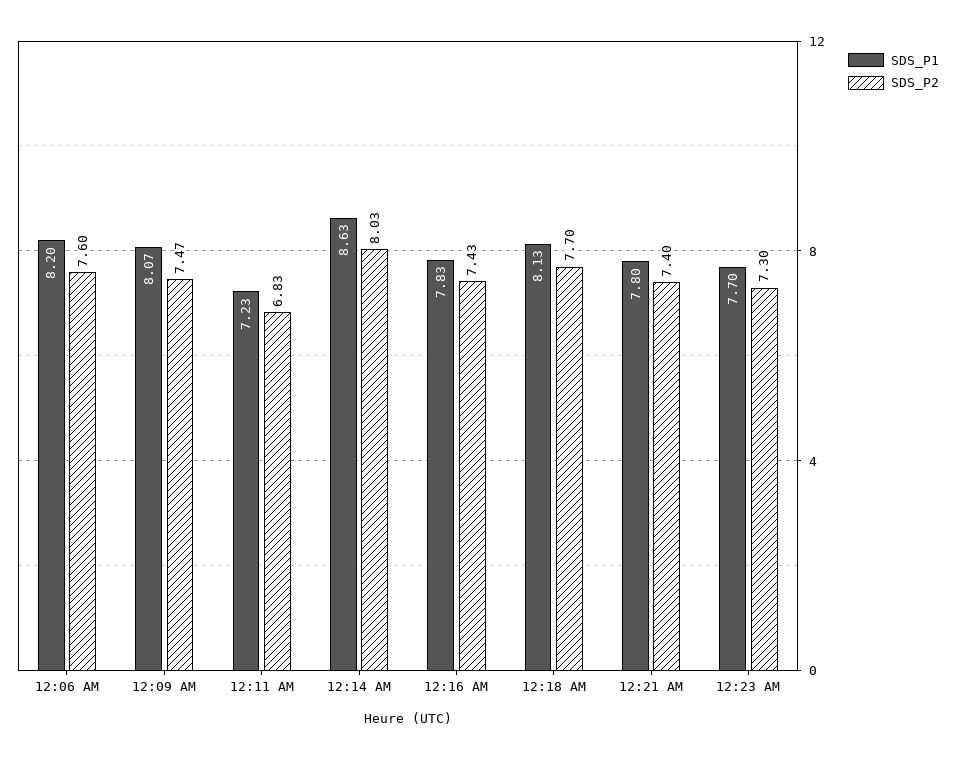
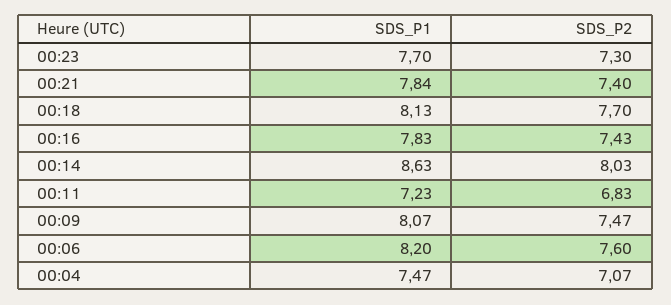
SDS_P1, 12:21 AM: 7.8 -> 7.84
SDS_P1, 00:04: none -> 7.47
SDS_P2, 00:04: none -> 7.07

